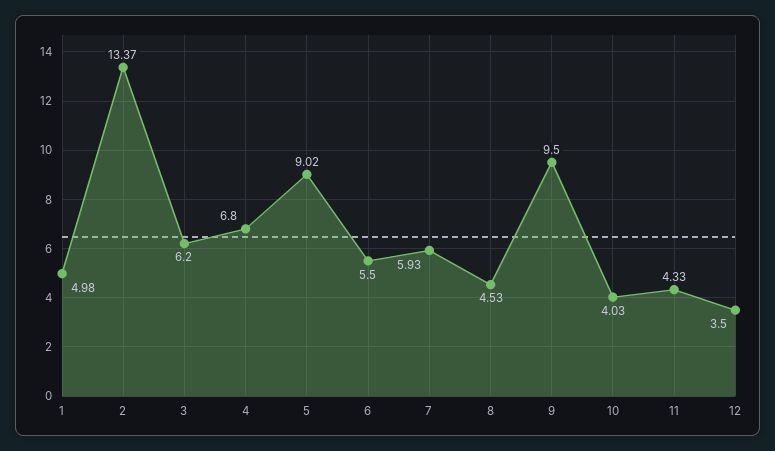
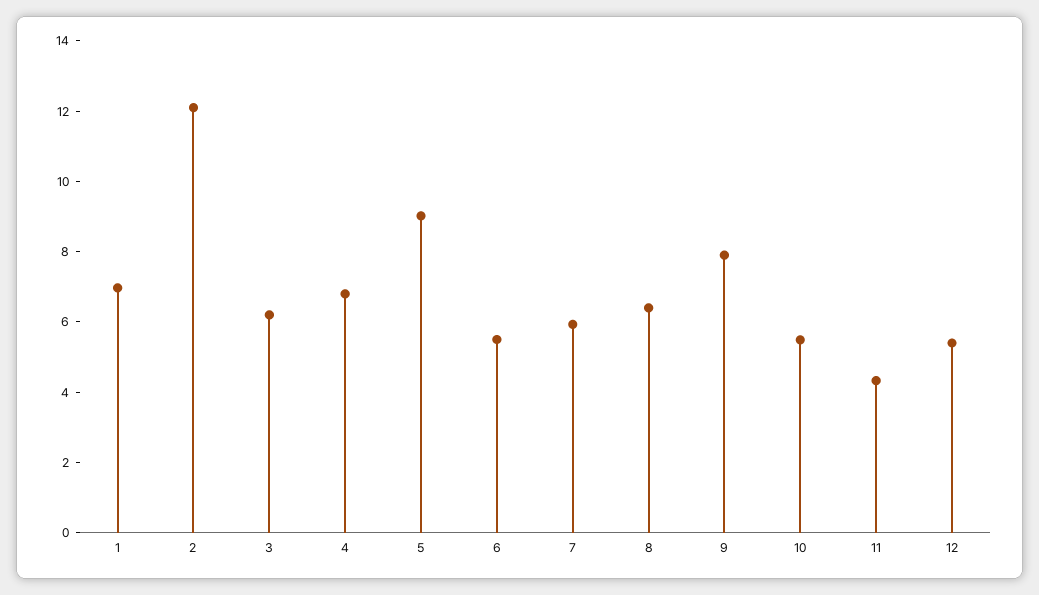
1: 4.98 -> 7
2: 13.37 -> 12
8: 4.53 -> 6.5
9: 9.5 -> 8
10: 4.03 -> 5.5
12: 3.5 -> 5.5

